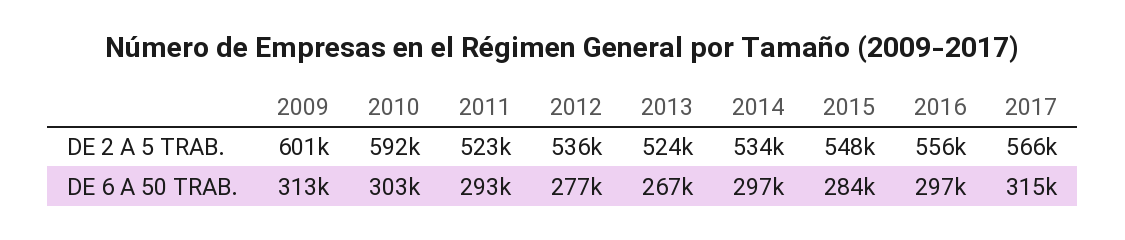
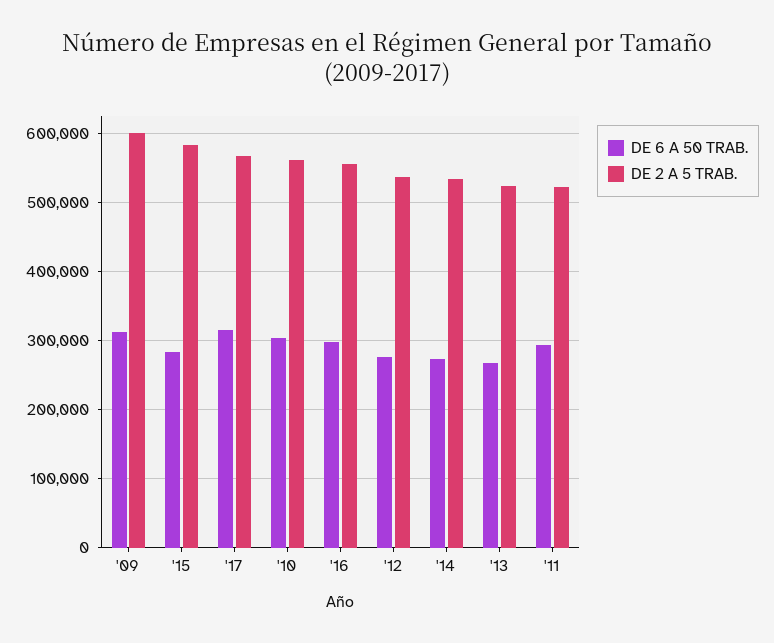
DE 2 A 5 TRAB., 2010: 592000 -> 560000
DE 2 A 5 TRAB., 2015: 548000 -> 580000
DE 6 A 50 TRAB., 2014: 297000 -> 270000

